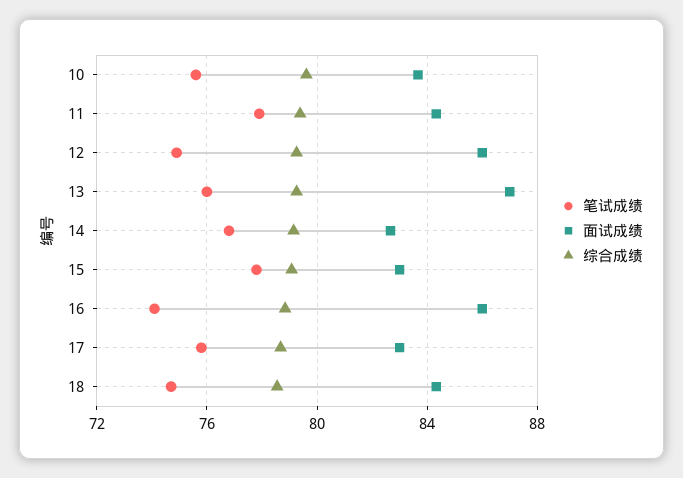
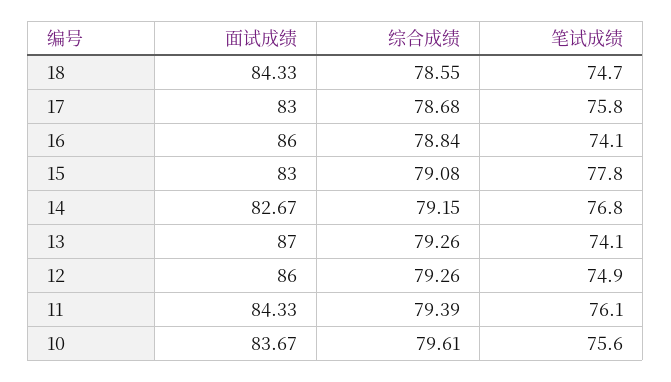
笔试成绩, 11: 78 -> 76.1
笔试成绩, 13: 76 -> 74.1

